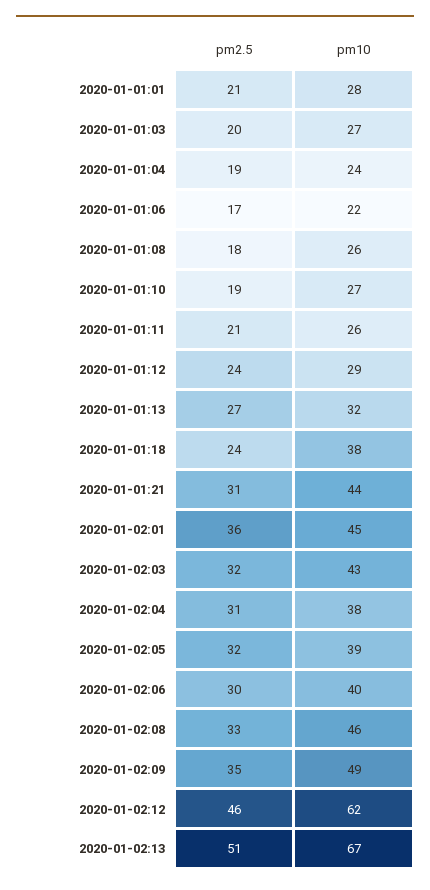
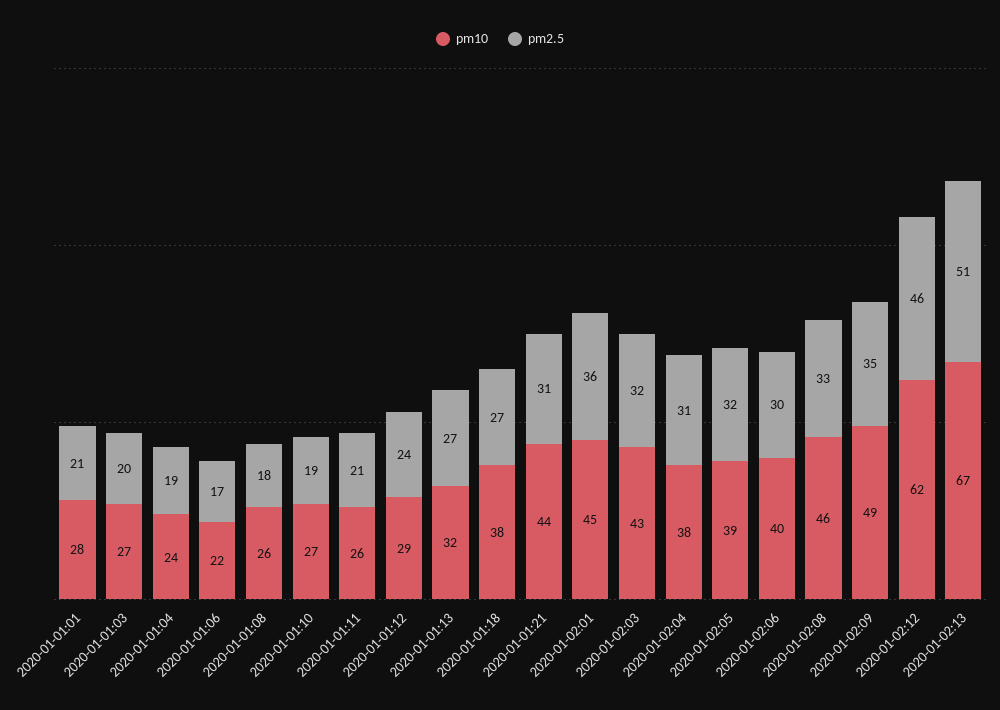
pm2.5, 2020-01-01:18: 24 -> 27

